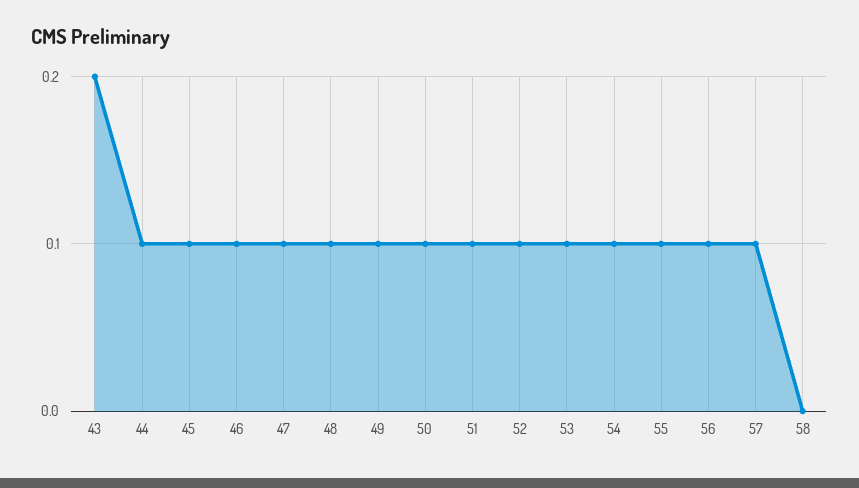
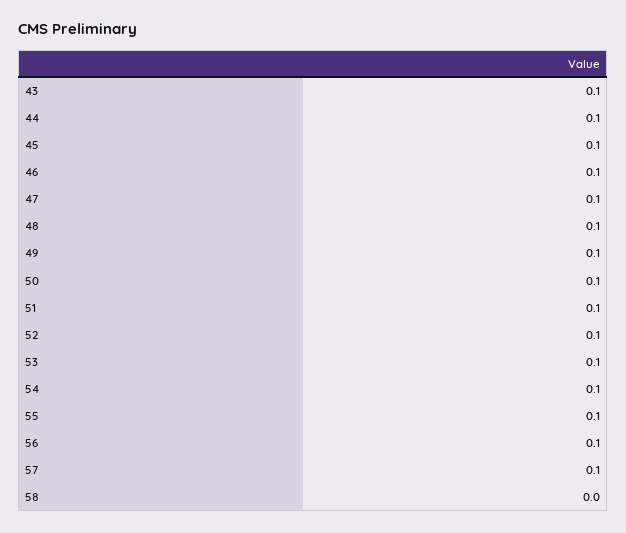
43: 0.2 -> 0.1

